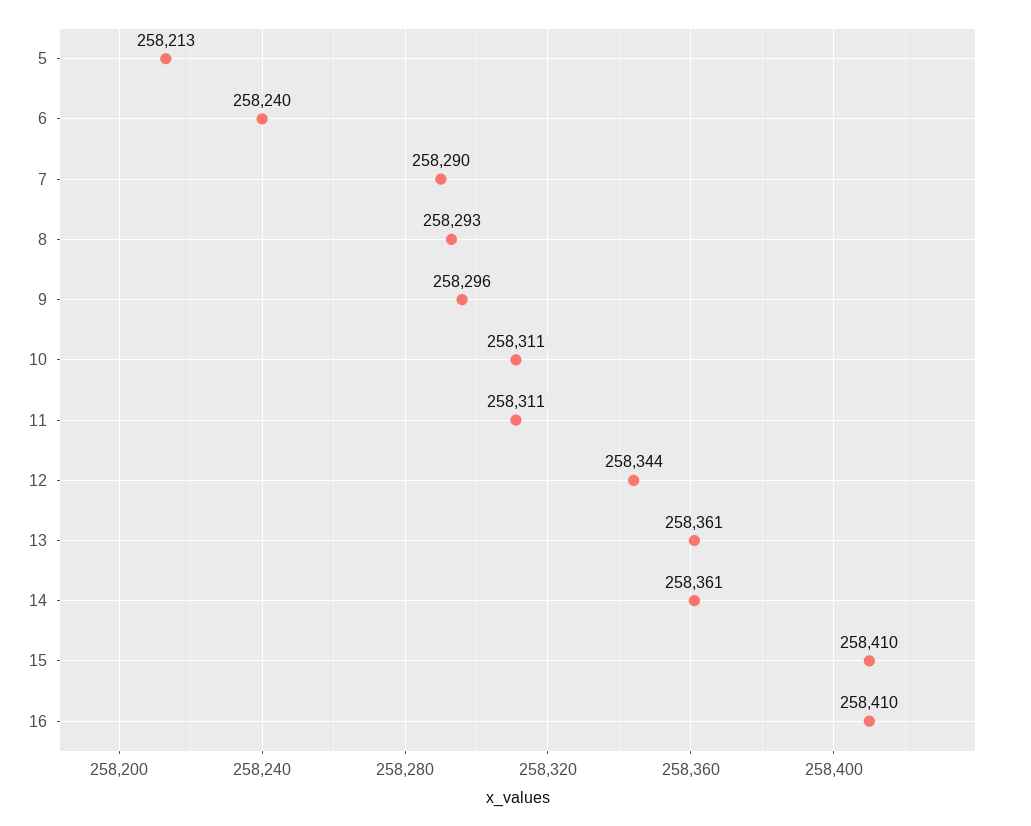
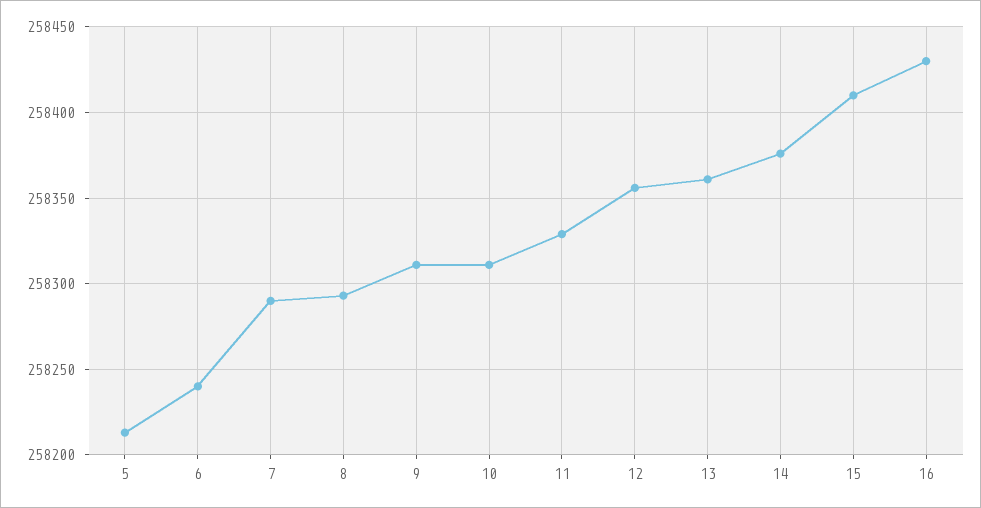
9: 258296 -> 258310
11: 258311 -> 258330
12: 258344 -> 258355
14: 258361 -> 258375
16: 258410 -> 258430

